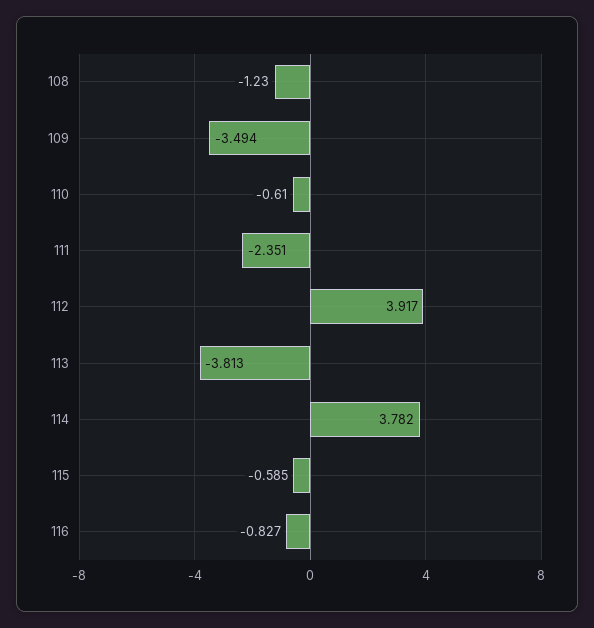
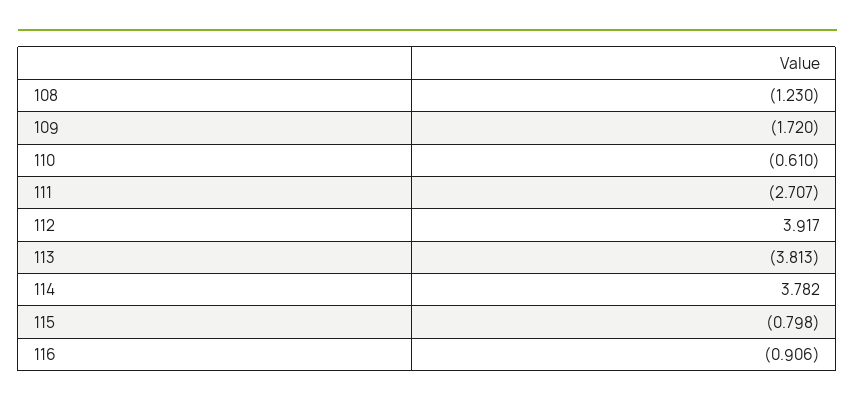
109: -3.494 -> -1.72
111: -2.351 -> -2.707
115: -0.585 -> -0.798
116: -0.827 -> -0.906

